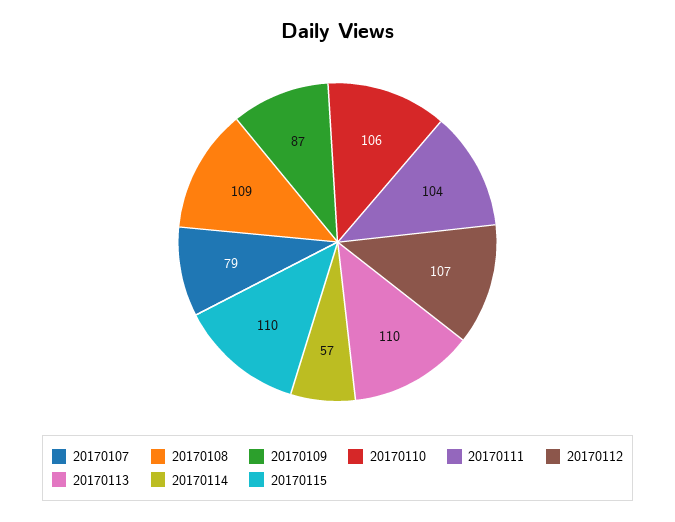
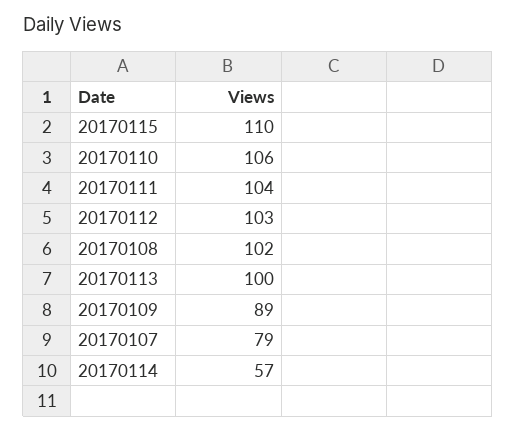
20170108: 109 -> 102
20170109: 87 -> 89
20170112: 107 -> 103
20170113: 110 -> 100

